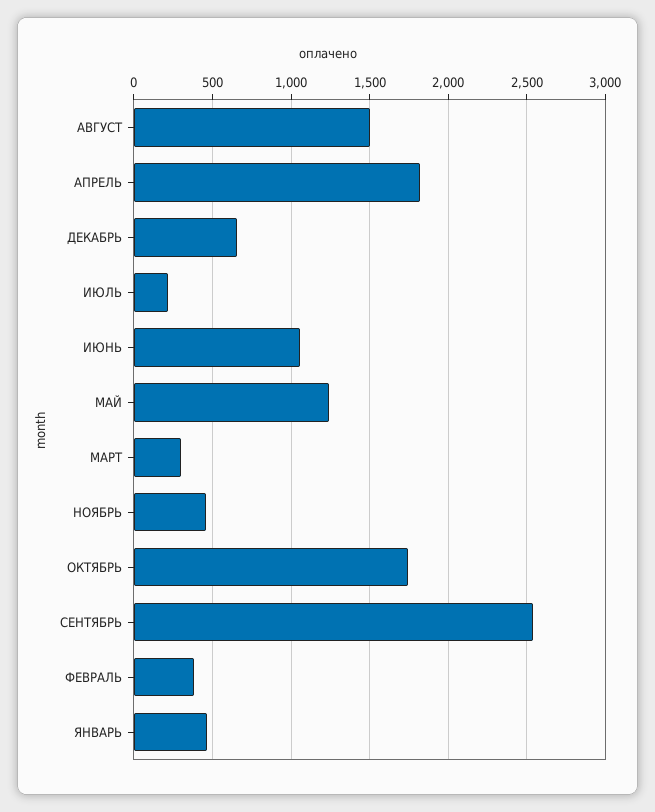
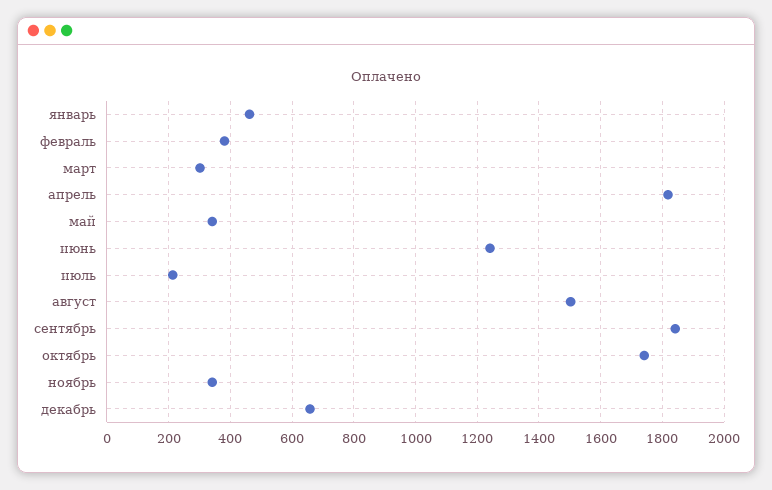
ИЮНЬ: 1050 -> 1240
МАЙ: 1250 -> 340
НОЯБРЬ: 450 -> 340
СЕНТЯБРЬ: 2550 -> 1840

